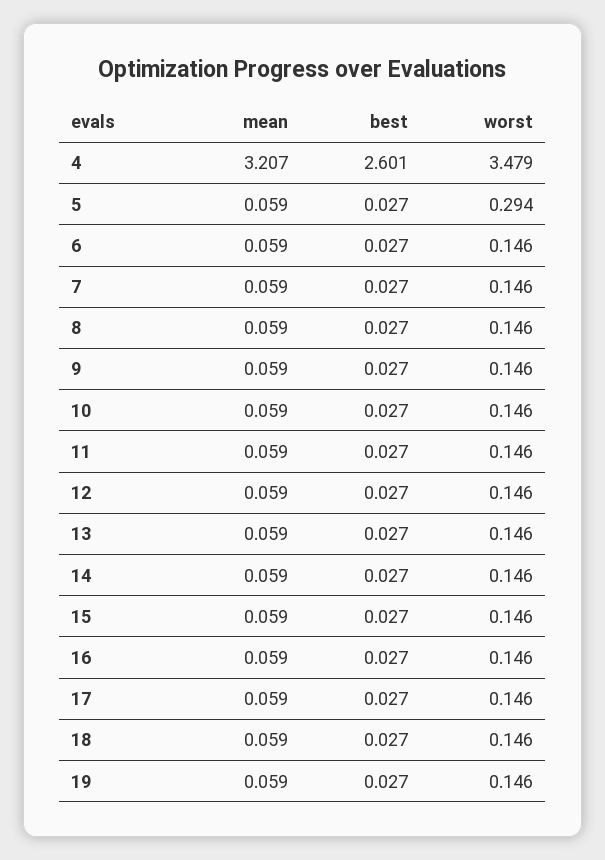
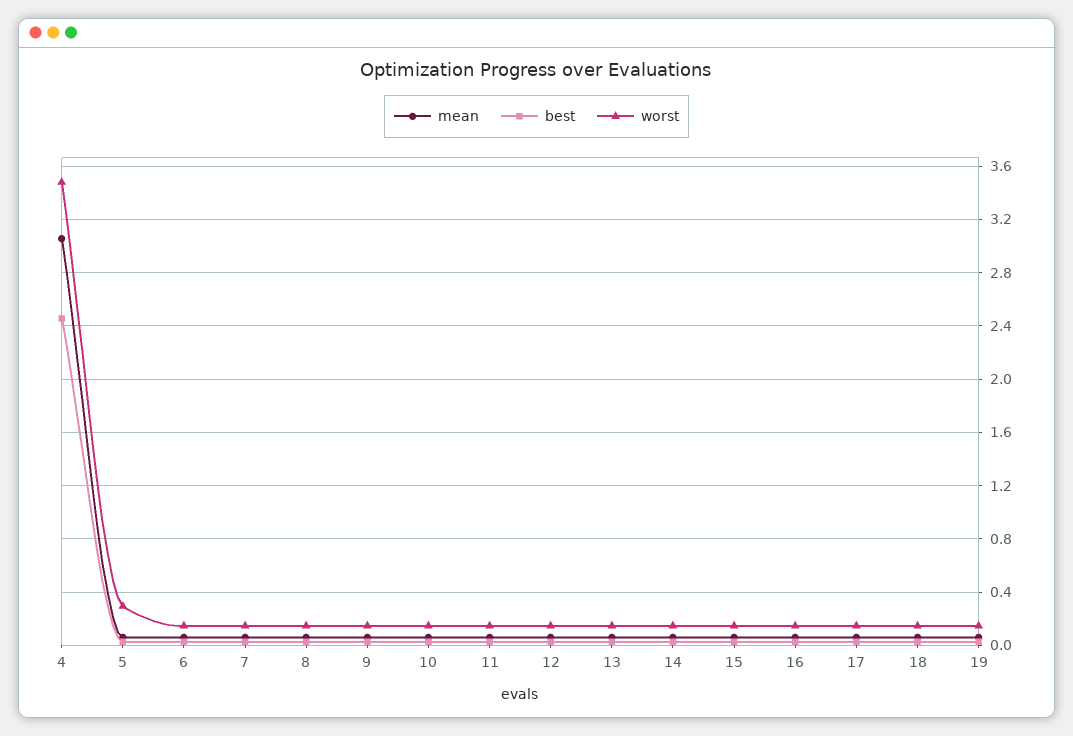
mean, 4: 3.207 -> 3.05
best, 4: 2.601 -> 2.45

